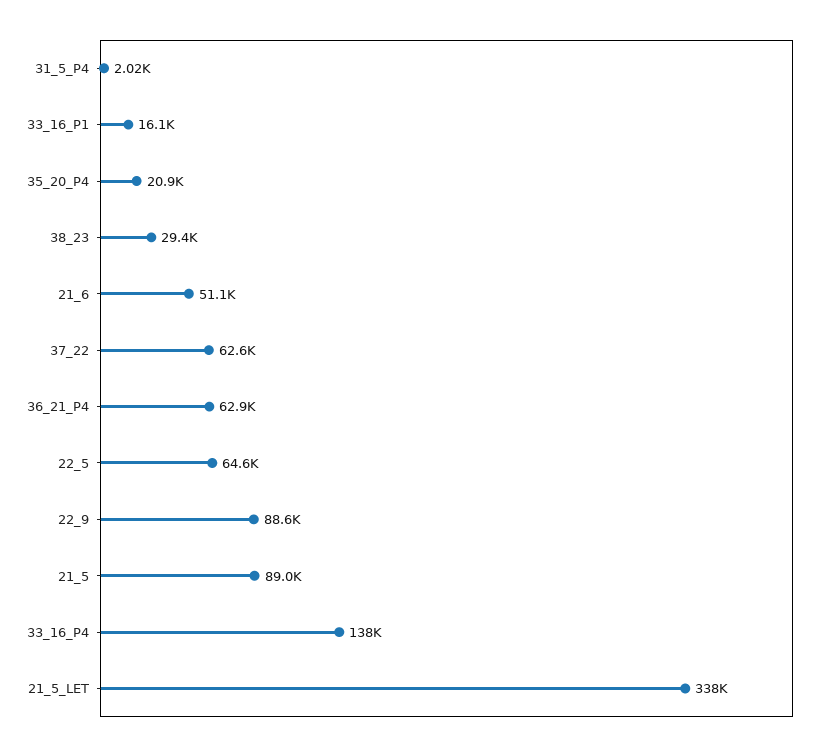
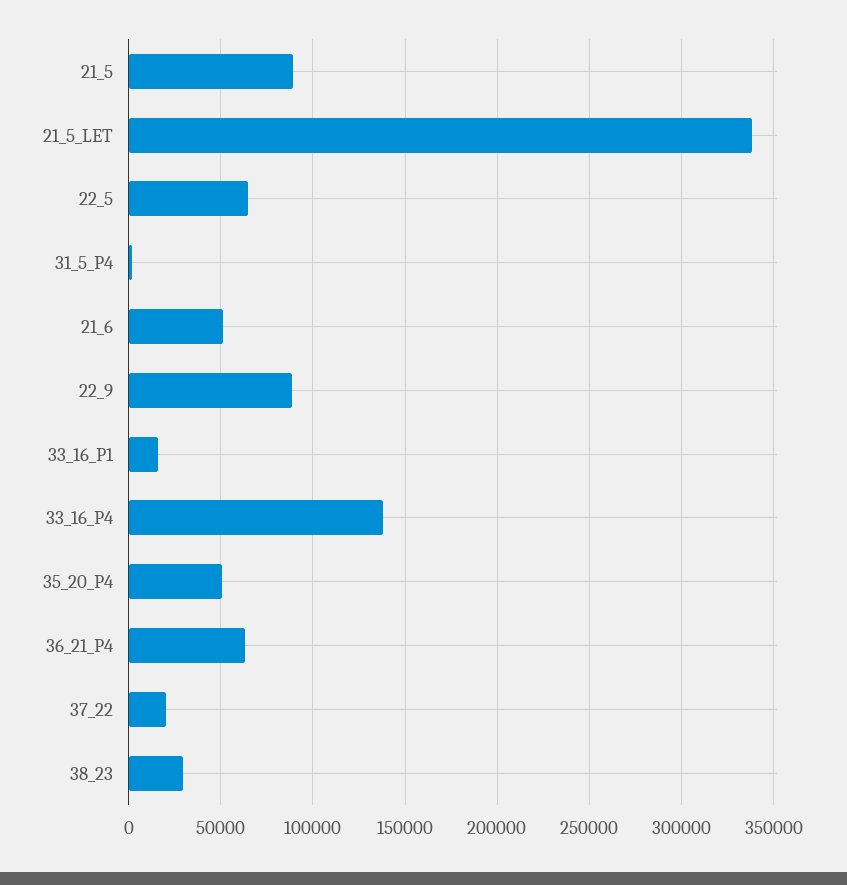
35_20_P4: 20900 -> 50000
37_22: 62600 -> 20000

